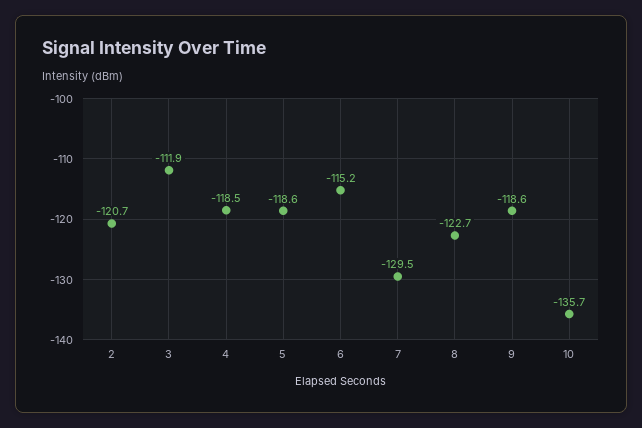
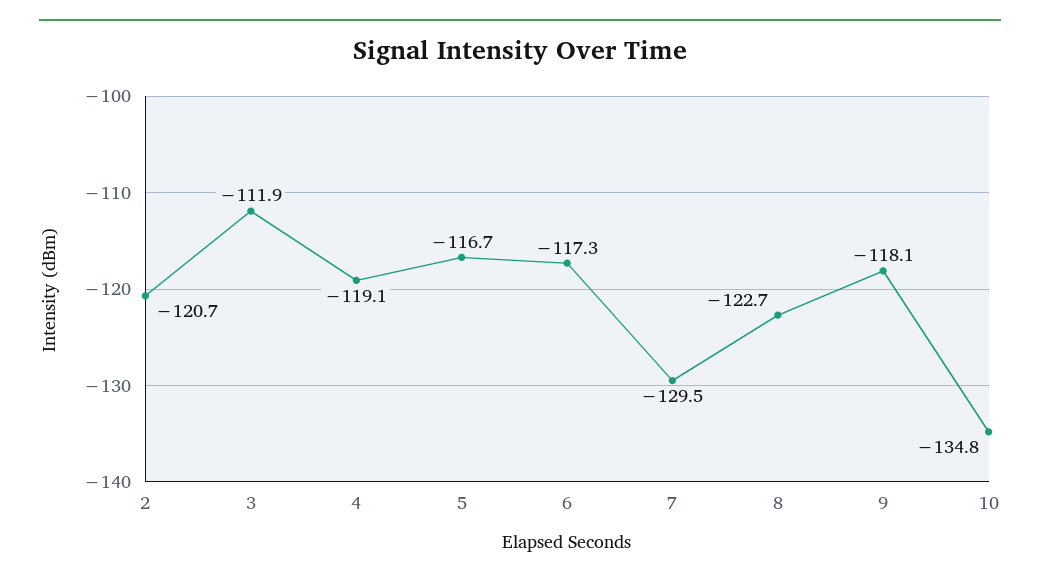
4: -118.5 -> -119.1
5: -118.6 -> -116.7
6: -115.2 -> -117.3
9: -118.6 -> -118.1
10: -135.7 -> -134.8

